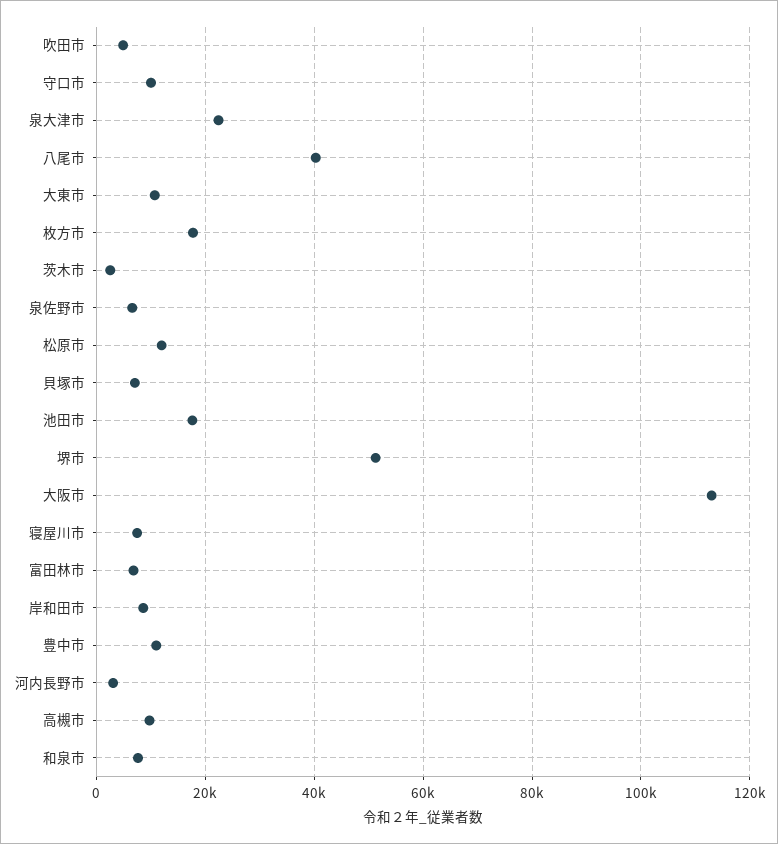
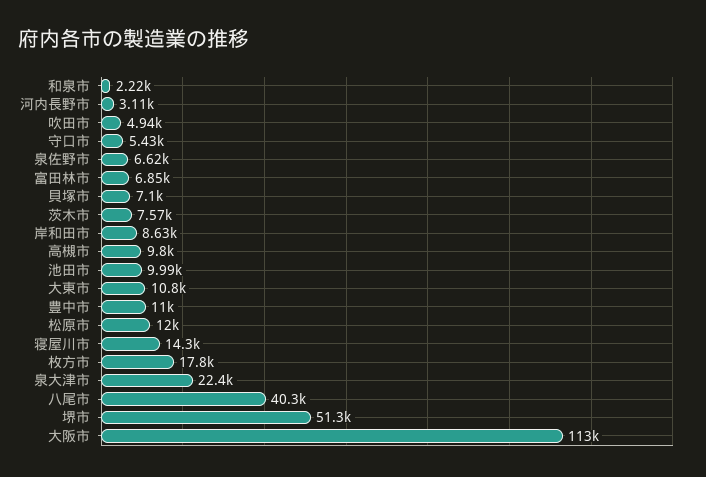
守口市: 10000 -> 5430
茨木市: 2000 -> 7570
池田市: 18000 -> 9990
寝屋川市: 8000 -> 14300
和泉市: 8000 -> 2220

